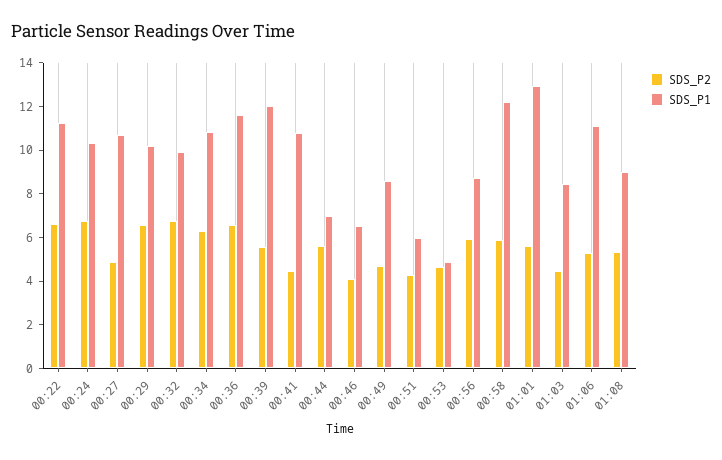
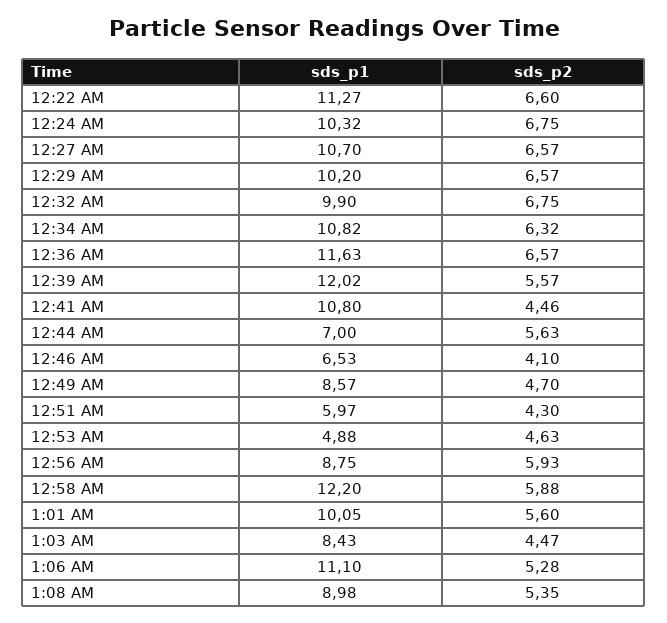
SDS_P2, 00:27: 5 -> 6.57
SDS_P1, 01:01: 13 -> 10.05

